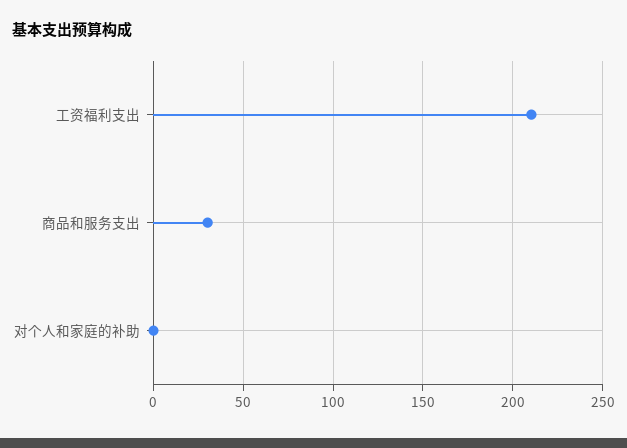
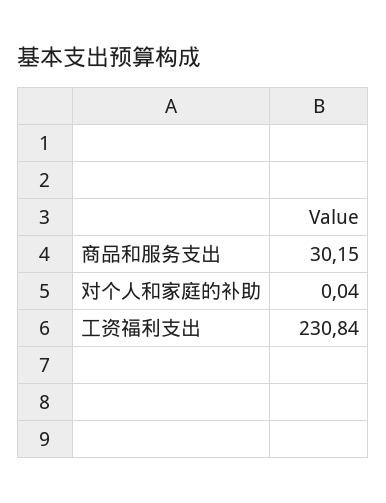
工资福利支出: 210 -> 230.84

